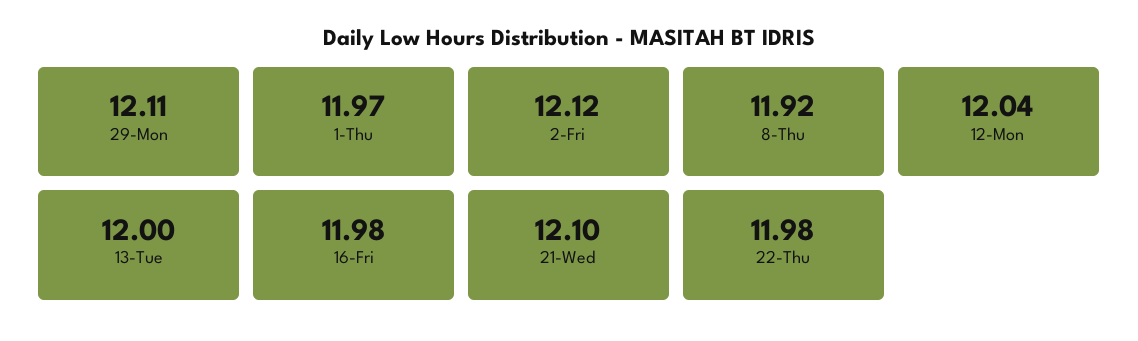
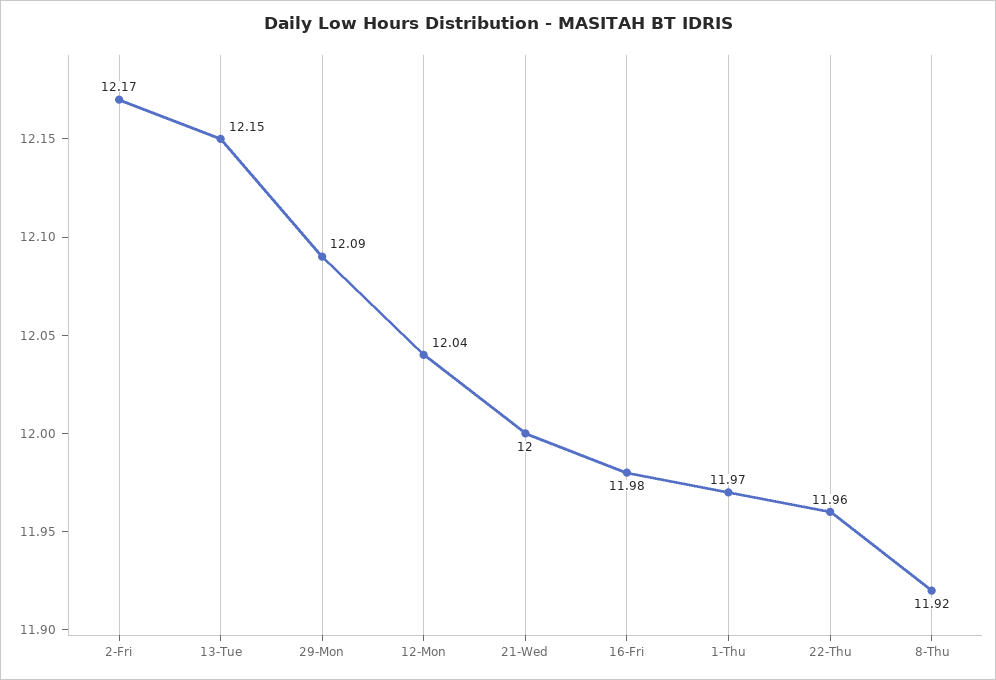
29-Mon: 12.11 -> 12.09
2-Fri: 12.12 -> 12.17
13-Tue: 12 -> 12.15
21-Wed: 12.1 -> 12
22-Thu: 11.98 -> 11.96

